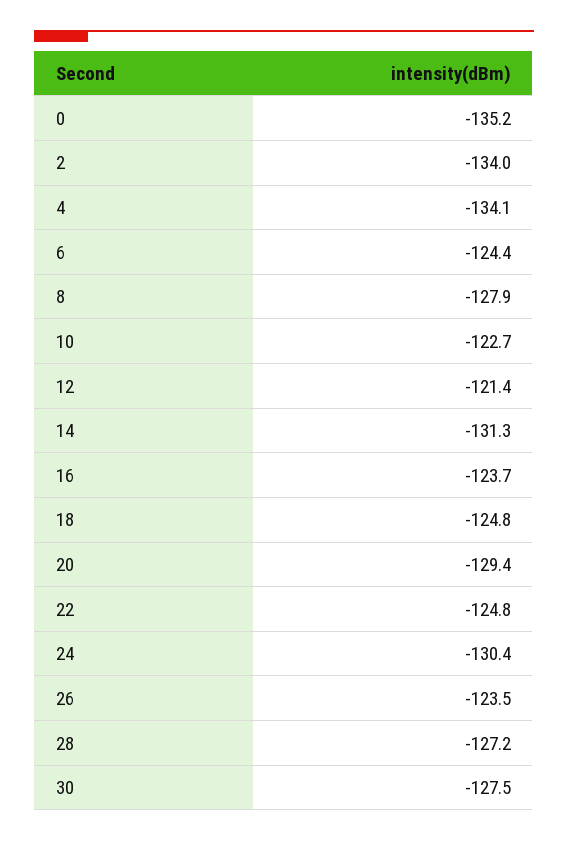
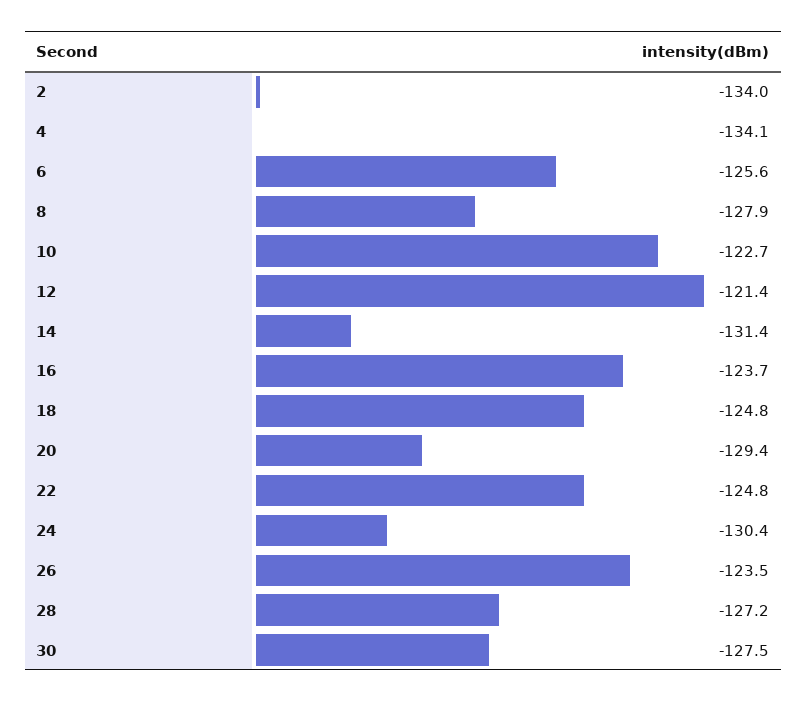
0: -135.2 -> none
6: -124.4 -> -125.6
14: -131.3 -> -131.4

